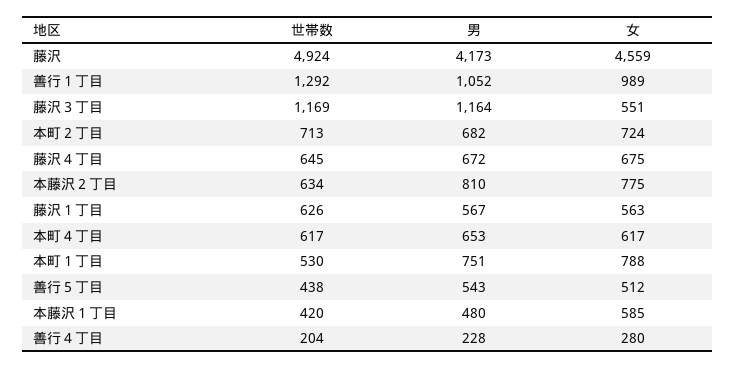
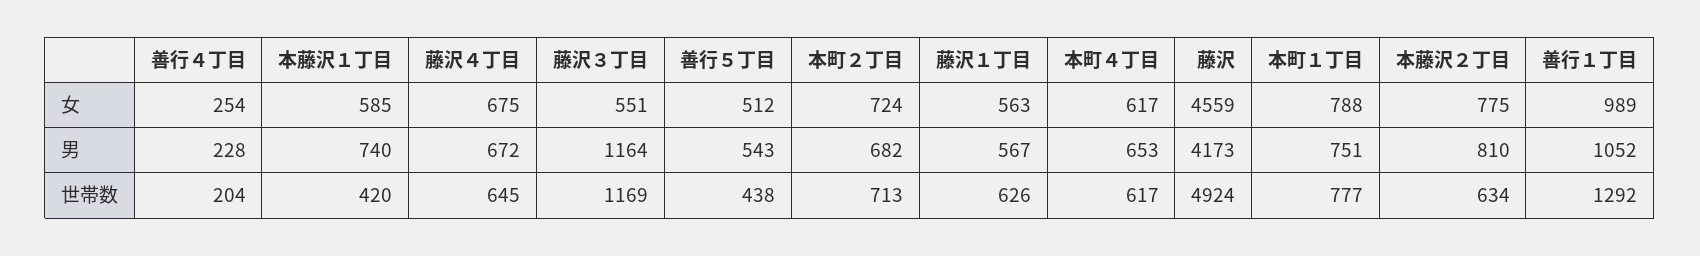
世帯数, 本町１丁目: 530 -> 777
男, 本藤沢１丁目: 480 -> 740
女, 善行４丁目: 280 -> 254

